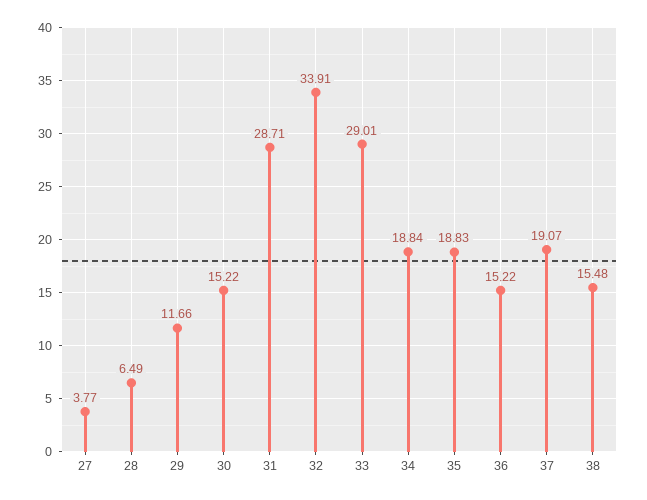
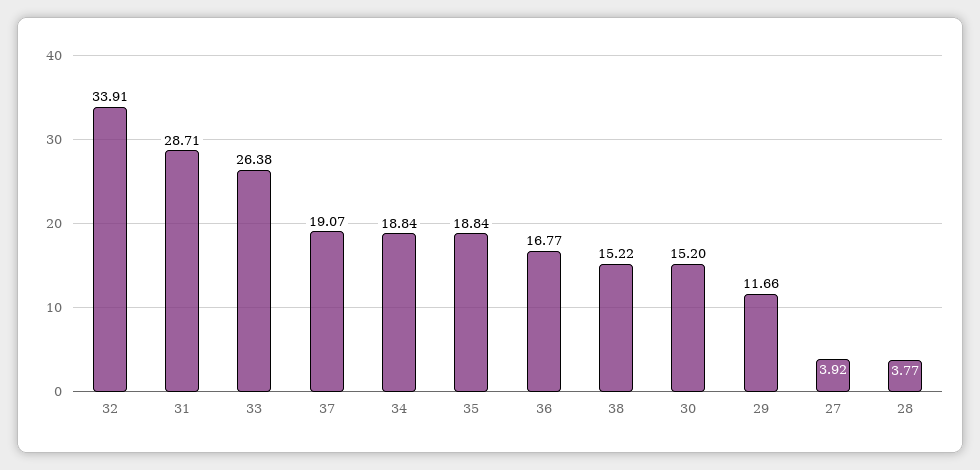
27: 3.77 -> 3.92
28: 6.49 -> 3.77
30: 15.22 -> 15.2
33: 29.01 -> 26.38
35: 18.83 -> 18.84
36: 15.22 -> 16.77
38: 15.48 -> 15.22

